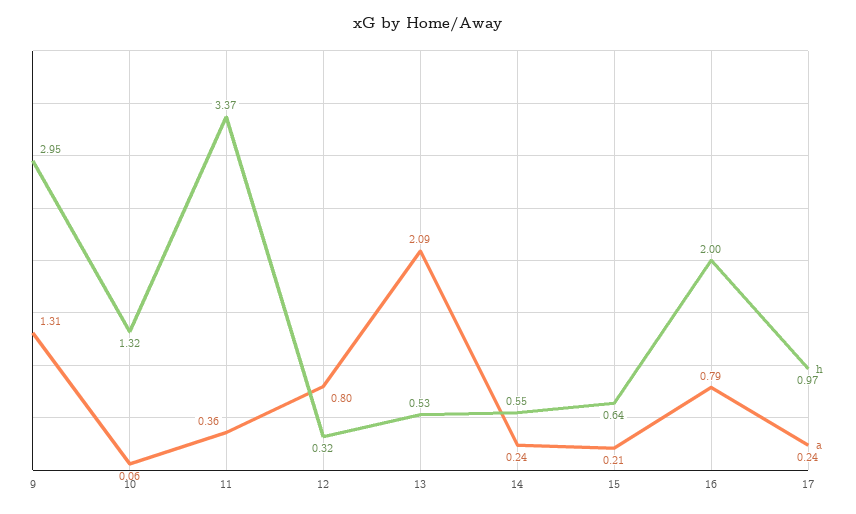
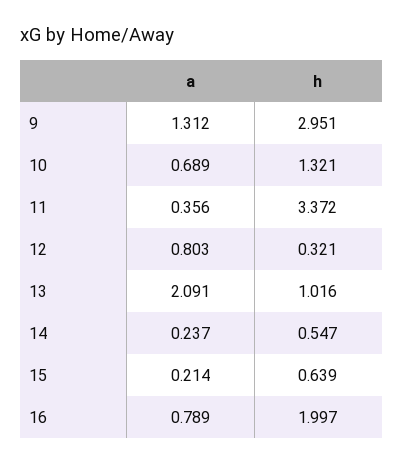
a, 10: 0.06 -> 0.689
h, 13: 0.53 -> 1.016
h, 17: 0.97 -> none
a, 17: 0.24 -> none

